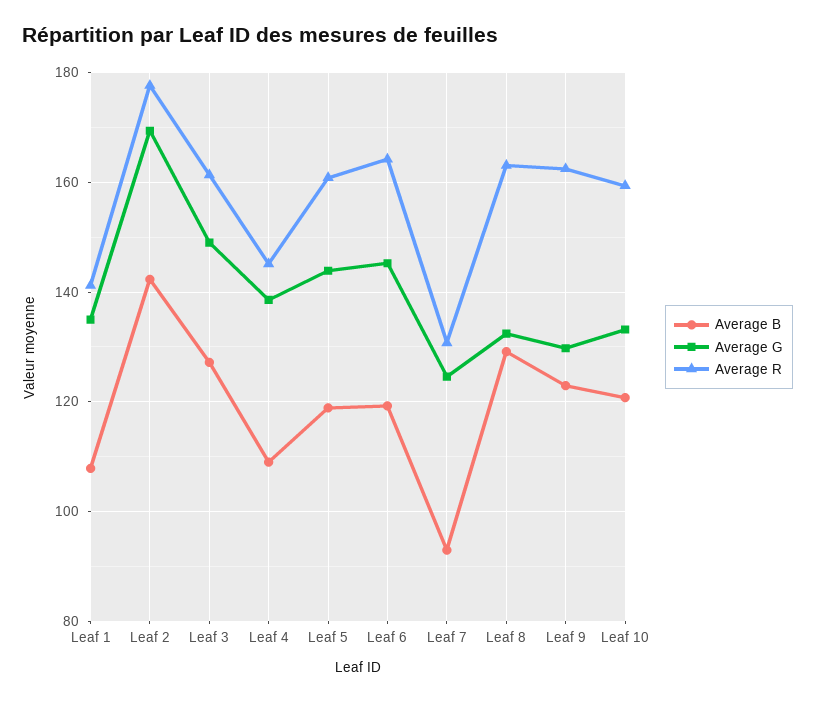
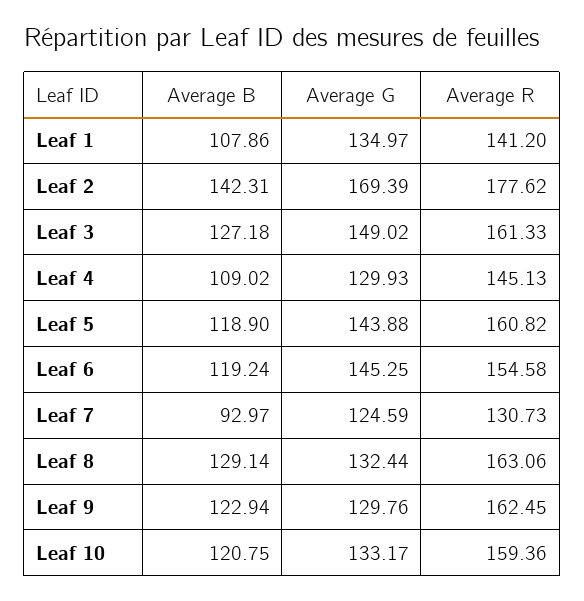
Average G, Leaf 4: 138 -> 129.93
Average R, Leaf 6: 164 -> 154.58

